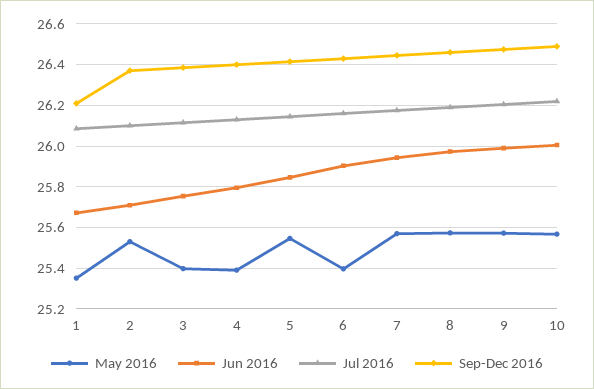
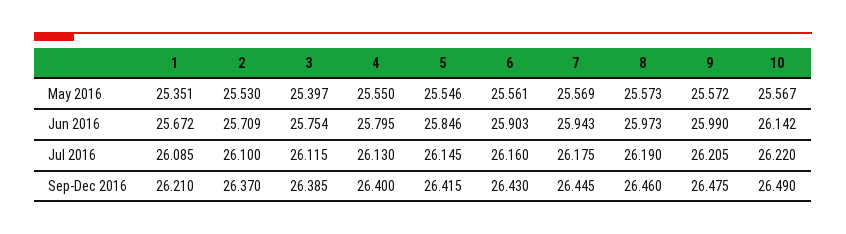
May 2016, 4: 25.4 -> 25.55
May 2016, 6: 25.4 -> 25.561
Jun 2016, 10: 26 -> 26.142

